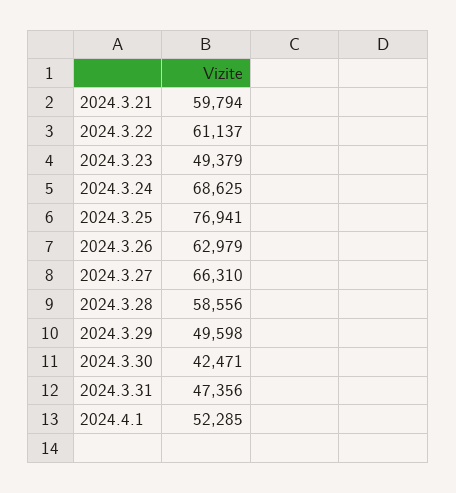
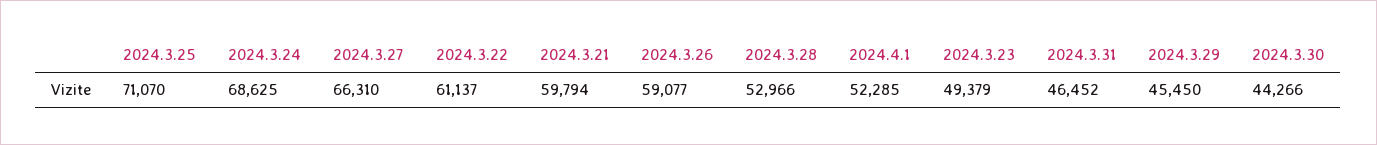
2024.3.25: 76941 -> 71070
2024.3.26: 62979 -> 59077
2024.3.28: 58556 -> 52966
2024.3.29: 49598 -> 45450
2024.3.30: 42471 -> 44266
2024.3.31: 47356 -> 46452

